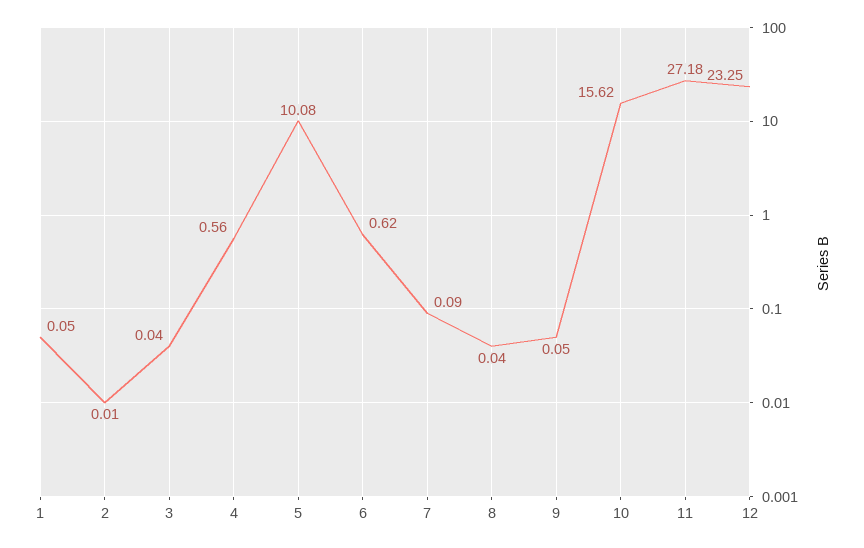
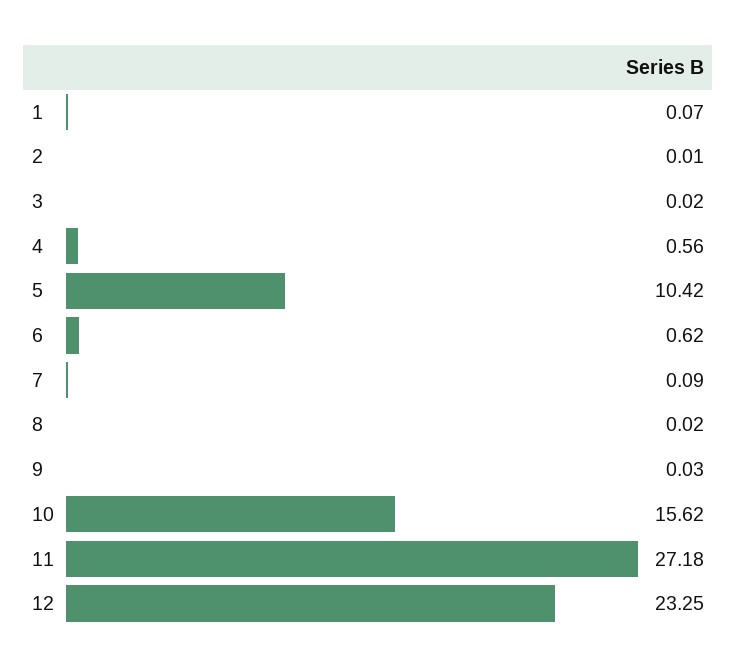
1: 0.05 -> 0.07
3: 0.04 -> 0.02
5: 10.08 -> 10.42
8: 0.04 -> 0.02
9: 0.05 -> 0.03

